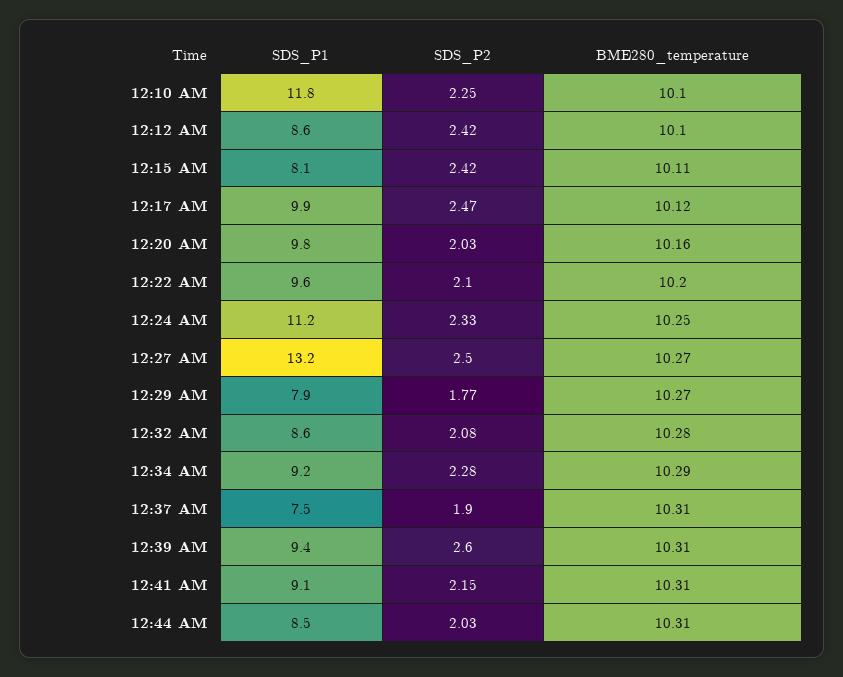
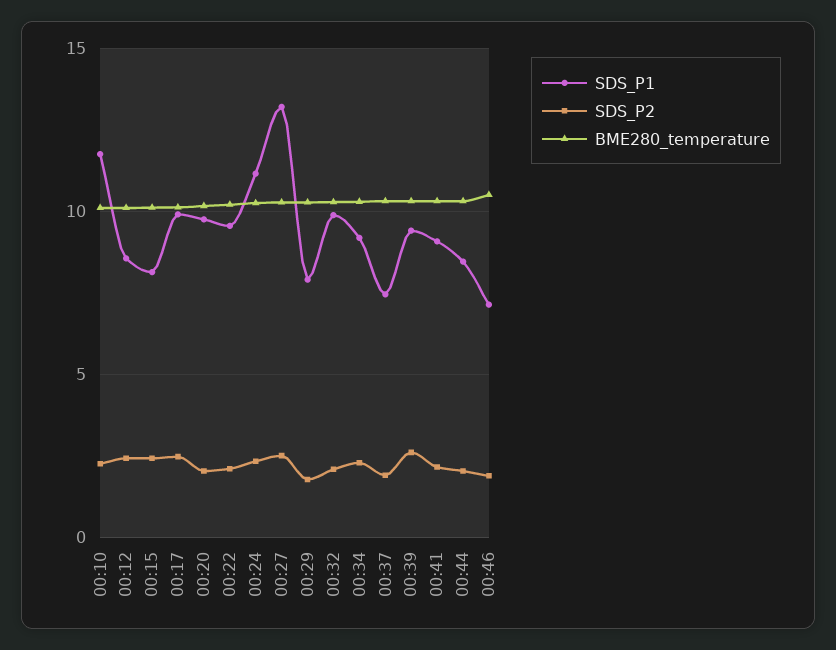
SDS_P1, 12:32 AM: 8.6 -> 10
SDS_P1, 00:46: none -> 7
SDS_P2, 00:46: none -> 2
BME280_temperature, 00:46: none -> 10.5

